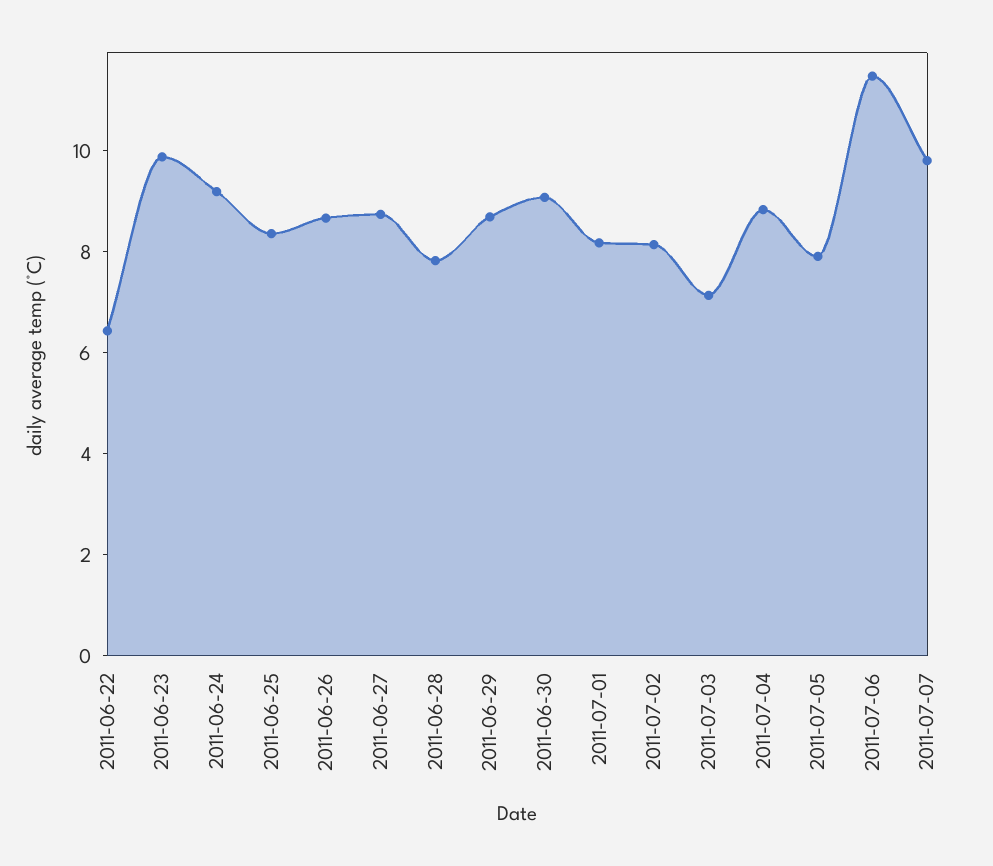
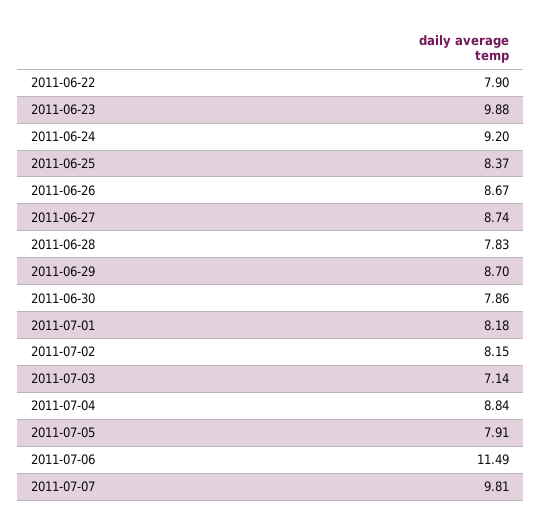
2011-06-22: 6.5 -> 7.9
2011-06-30: 9 -> 7.86

